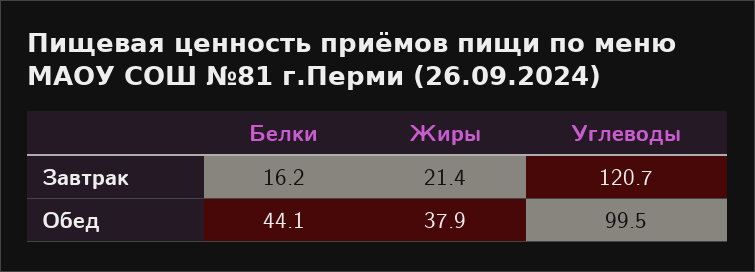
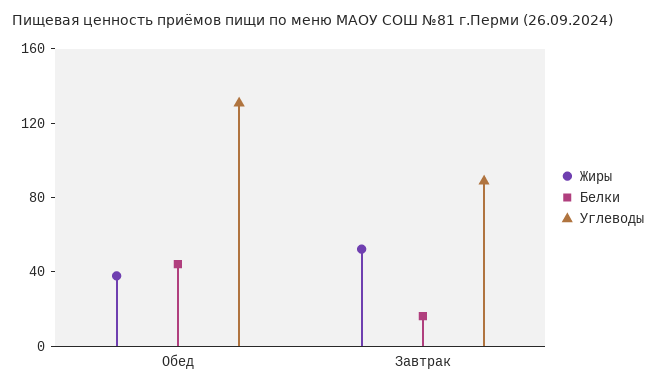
Жиры, Завтрак: 21.4 -> 50
Углеводы, Завтрак: 120.7 -> 90
Углеводы, Обед: 99.5 -> 130

